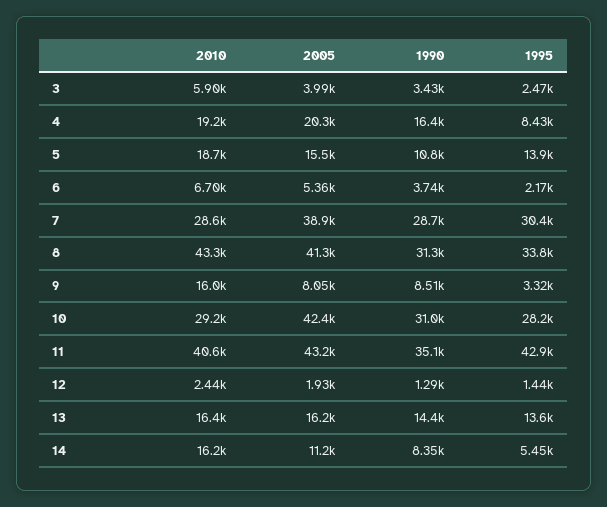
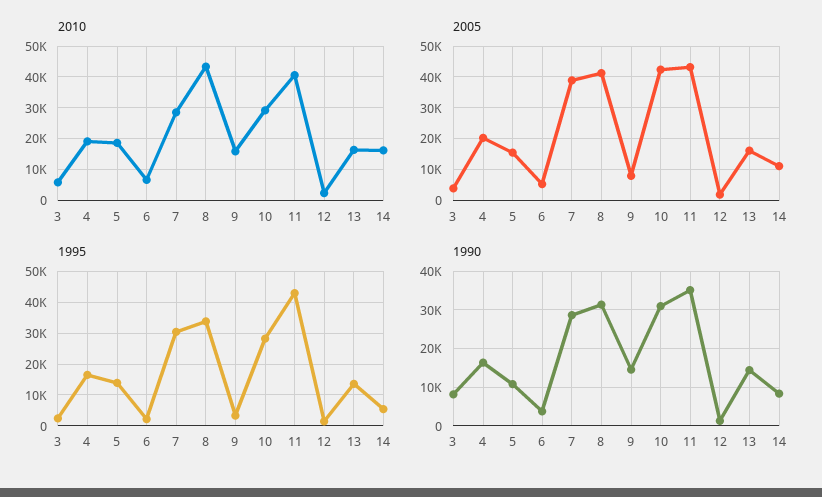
1990, 3: 3430 -> 8000
1995, 4: 8430 -> 16000
1990, 9: 8510 -> 14000

